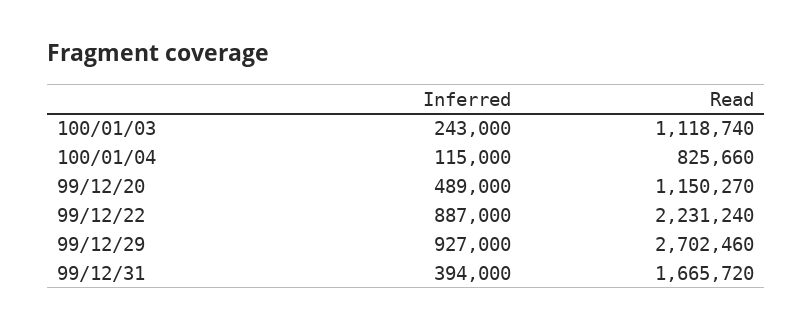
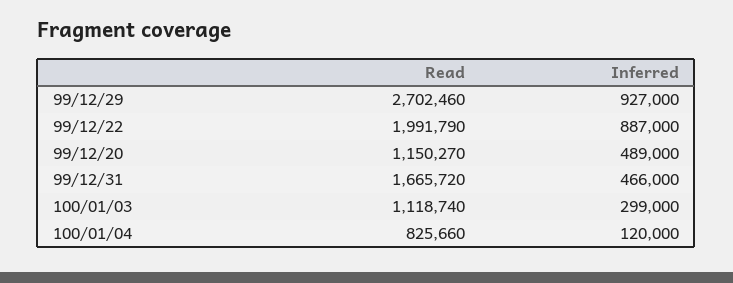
Inferred, 100/01/03: 243000 -> 299000
Inferred, 100/01/04: 115000 -> 120000
Read, 99/12/22: 2231240 -> 1991790
Inferred, 99/12/31: 394000 -> 466000

